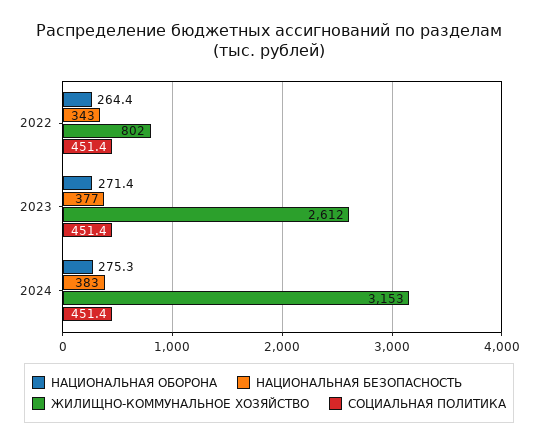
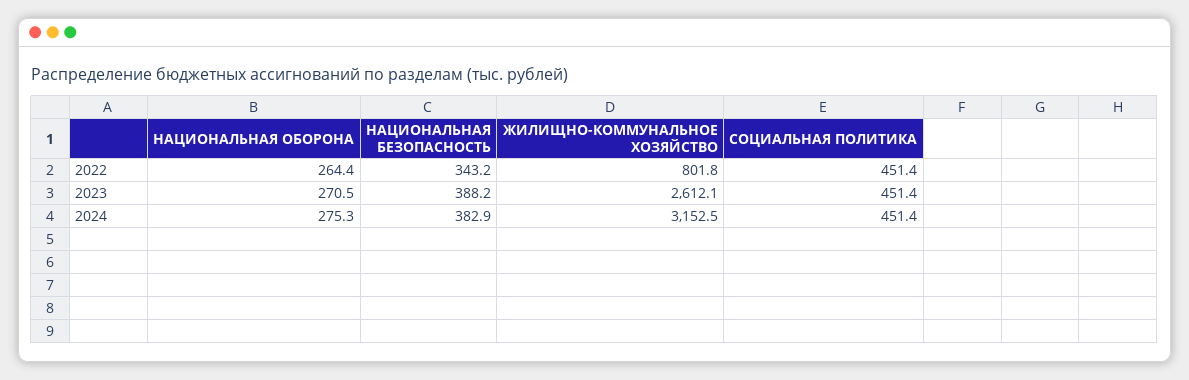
НАЦИОНАЛЬНАЯ ОБОРОНА, 2023: 271.4 -> 270.5
НАЦИОНАЛЬНАЯ БЕЗОПАСНОСТЬ, 2023: 377 -> 388.2

